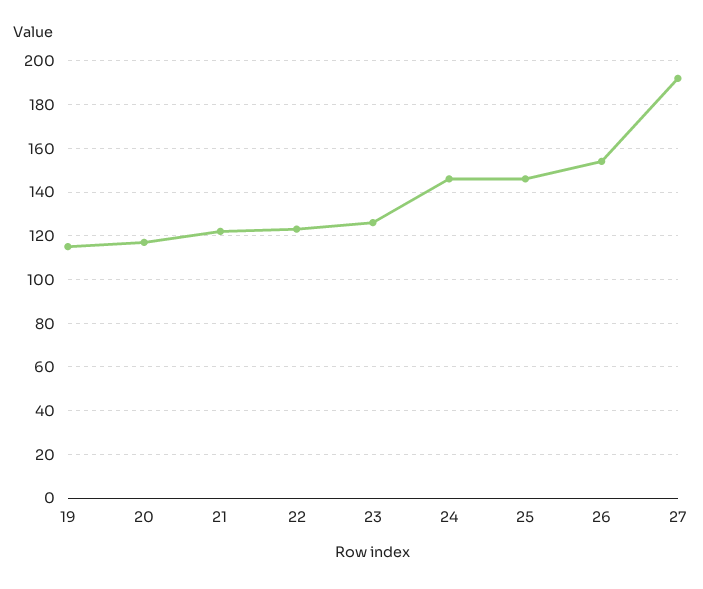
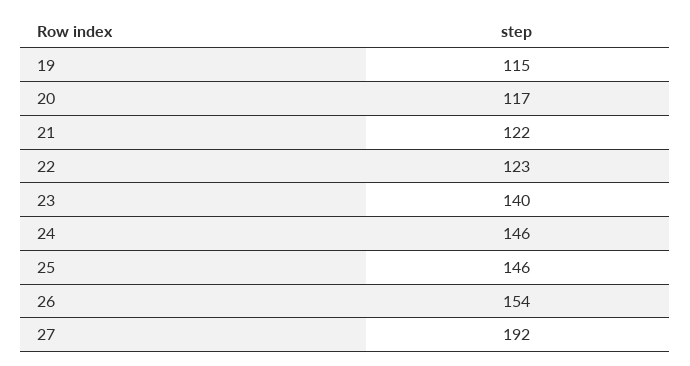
23: 125 -> 140

